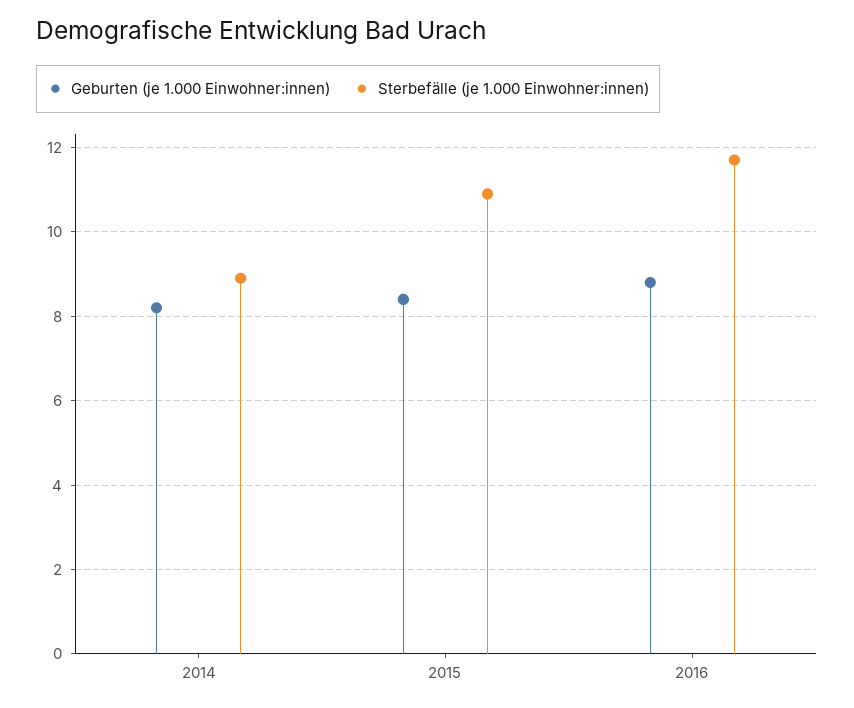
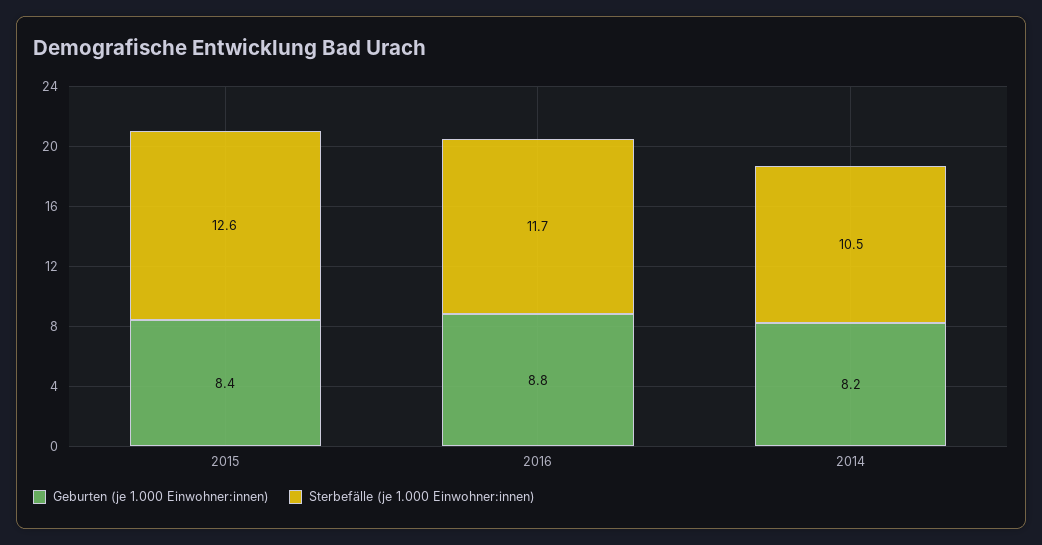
Sterbefälle (je 1.000 Einwohner:innen), 2014: 9 -> 10.5
Sterbefälle (je 1.000 Einwohner:innen), 2015: 11 -> 12.6

